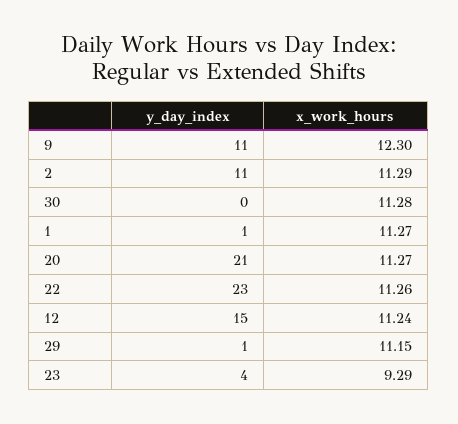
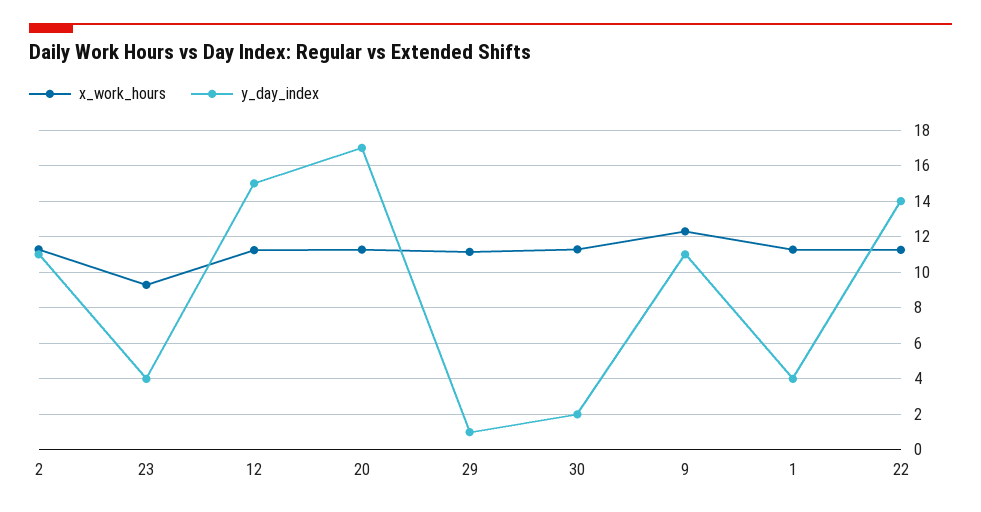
y_day_index, 30: 0 -> 2
y_day_index, 1: 1 -> 4
y_day_index, 20: 21 -> 17
y_day_index, 22: 23 -> 14

